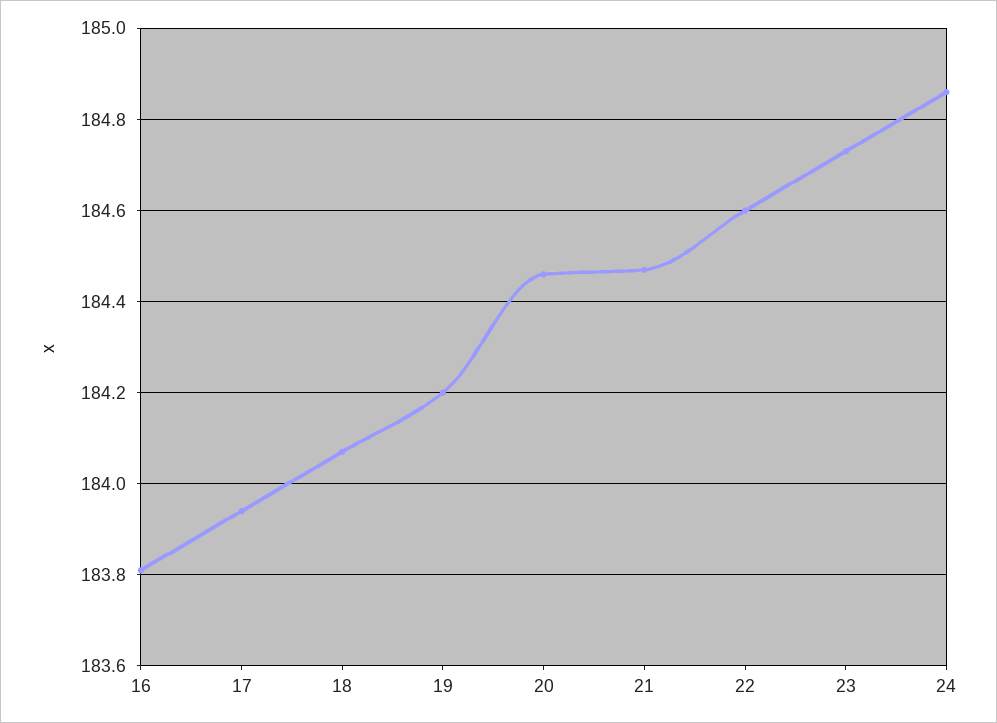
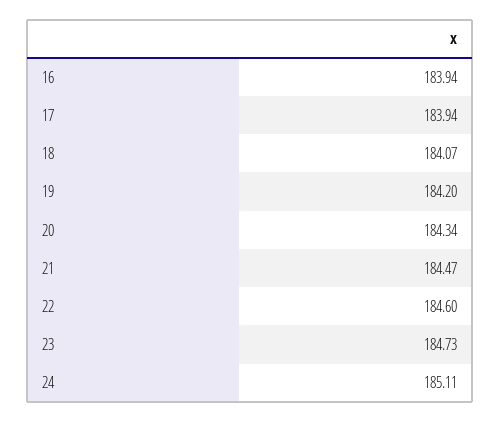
16: 183.8 -> 183.94
20: 184.45 -> 184.34
24: 184.85 -> 185.11

